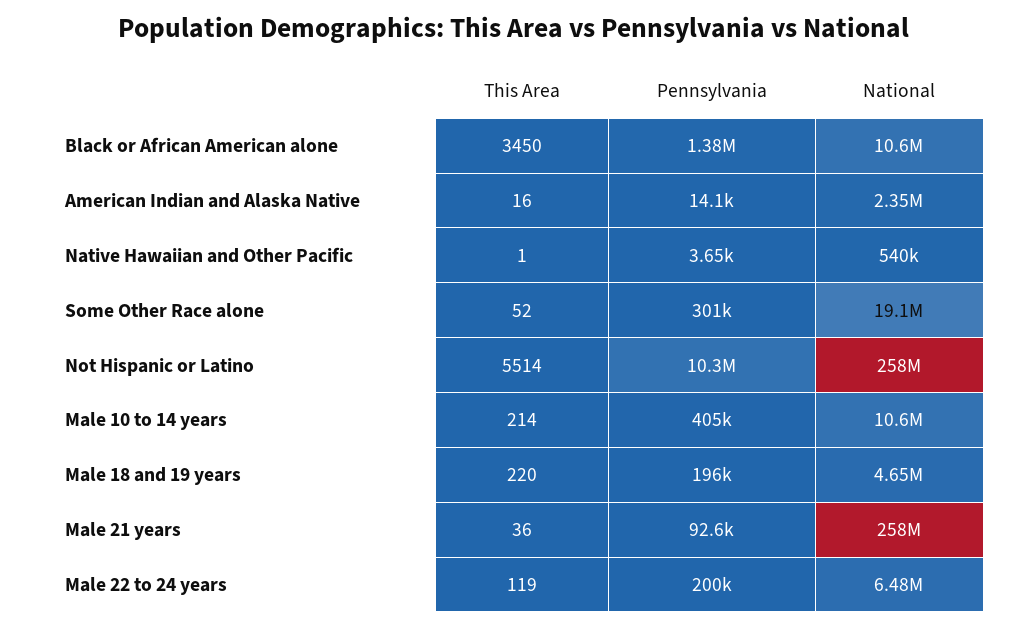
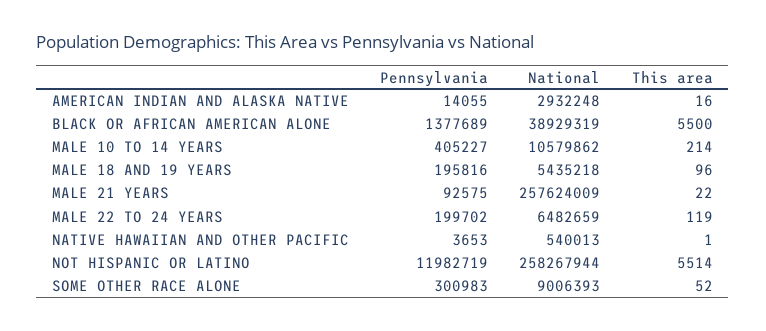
This Area, Black or African American alone: 3450 -> 5500
National, Black or African American alone: 10600000 -> 38929319
National, American Indian and Alaska Native: 2350000 -> 2932248
National, Some Other Race alone: 19100000 -> 9006393
Pennsylvania, Not Hispanic or Latino: 10300000 -> 11982719
This Area, Male 18 and 19 years: 220 -> 96
National, Male 18 and 19 years: 4650000 -> 5435218
This Area, Male 21 years: 36 -> 22

